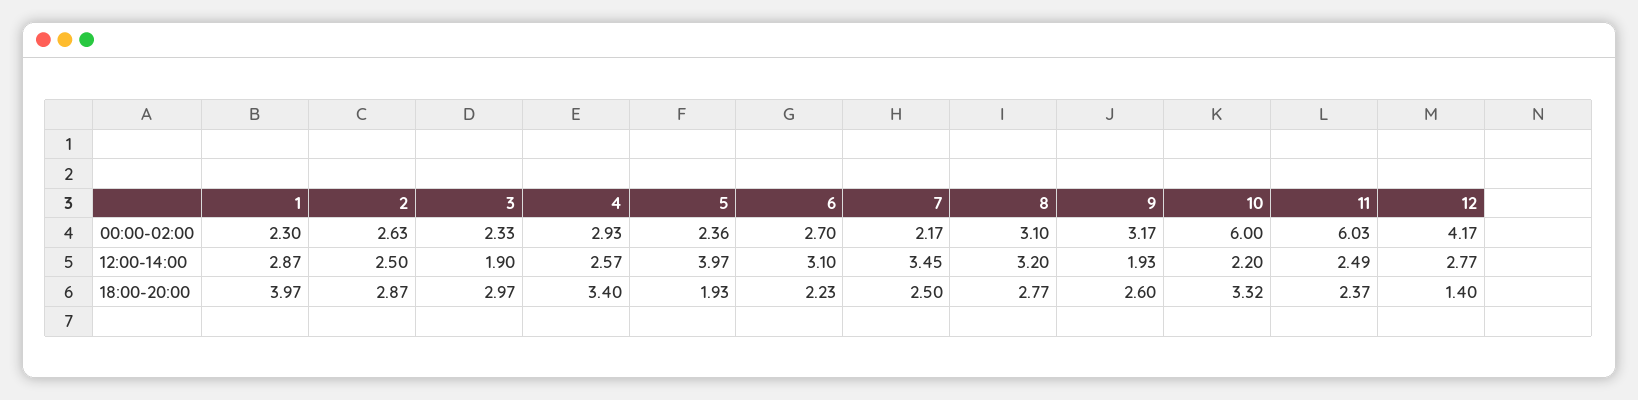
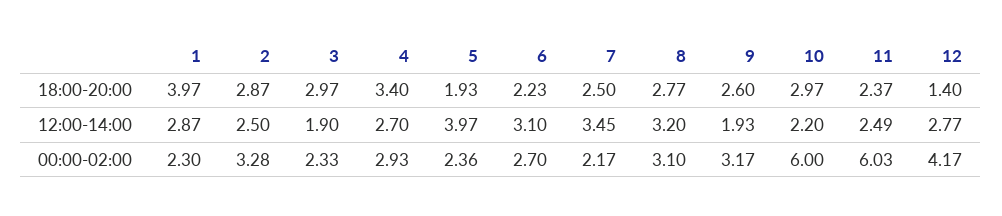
2, 00:00-02:00: 2.63 -> 3.28
4, 12:00-14:00: 2.57 -> 2.7
10, 18:00-20:00: 3.32 -> 2.97

